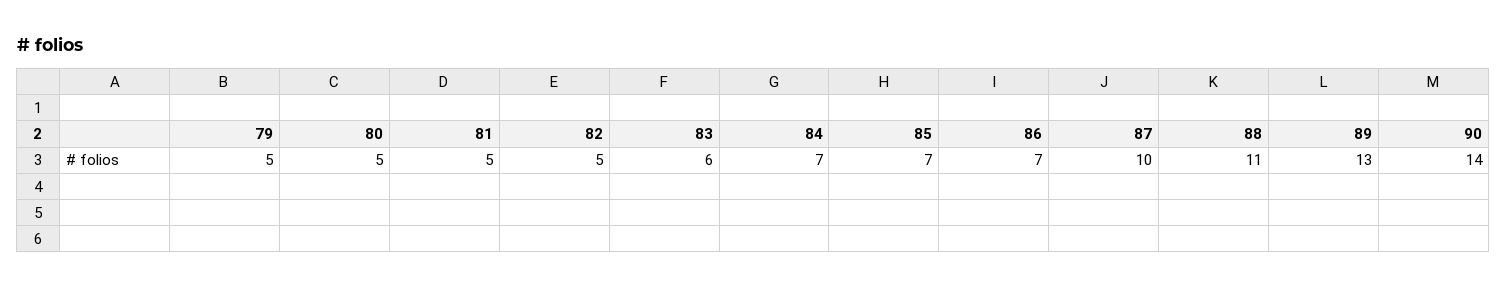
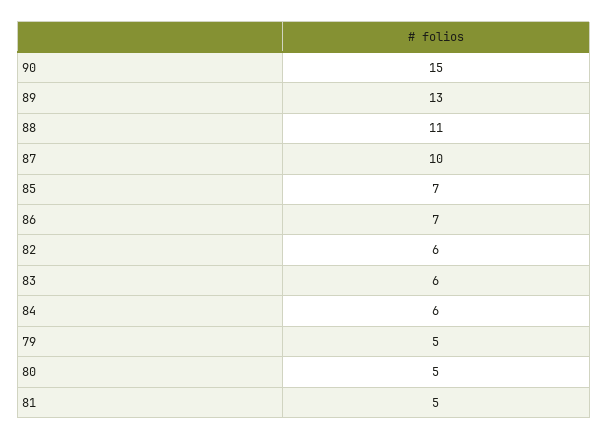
82: 5 -> 6
84: 7 -> 6
90: 14 -> 15

